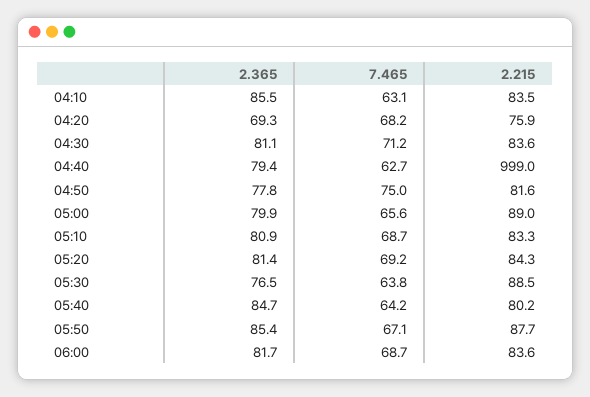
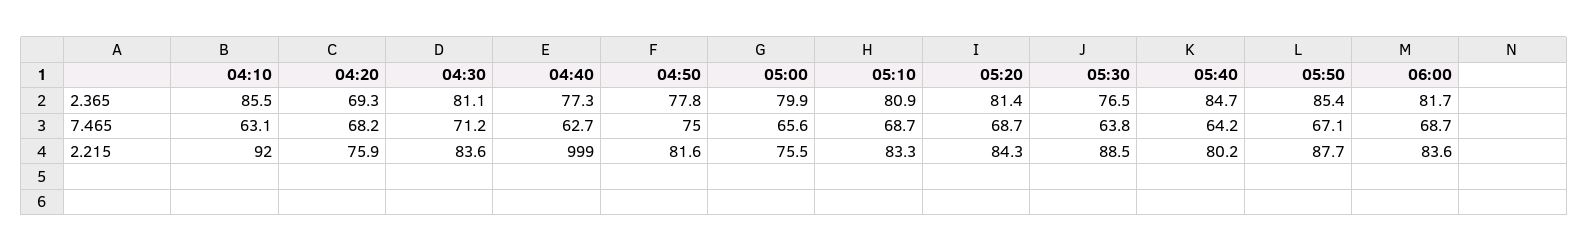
2.215, 04:10: 83.5 -> 92
2.365, 04:40: 79.4 -> 77.3
2.215, 05:00: 89 -> 75.5
7.465, 05:20: 69.2 -> 68.7

